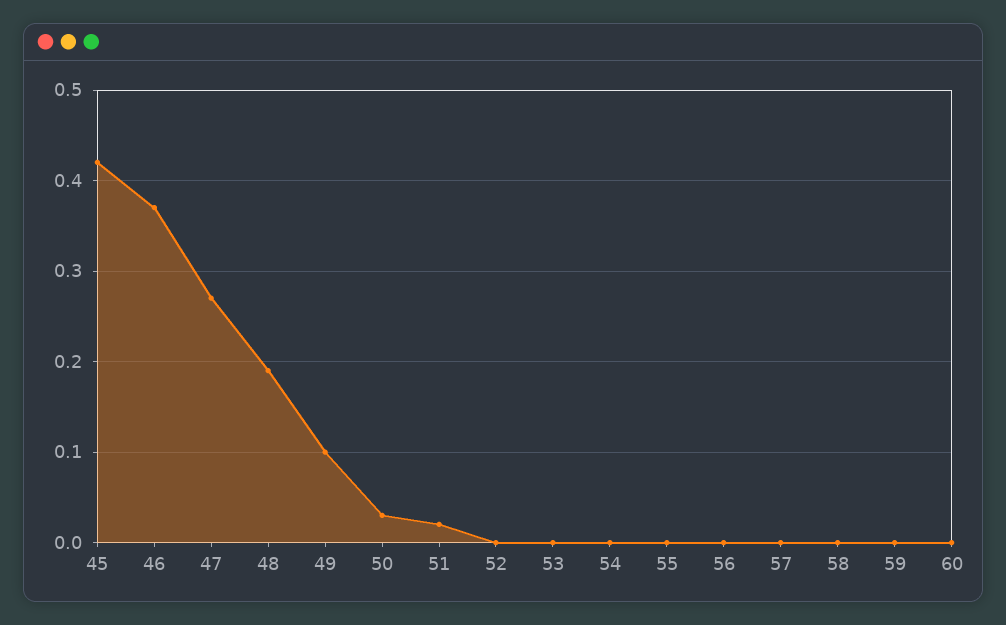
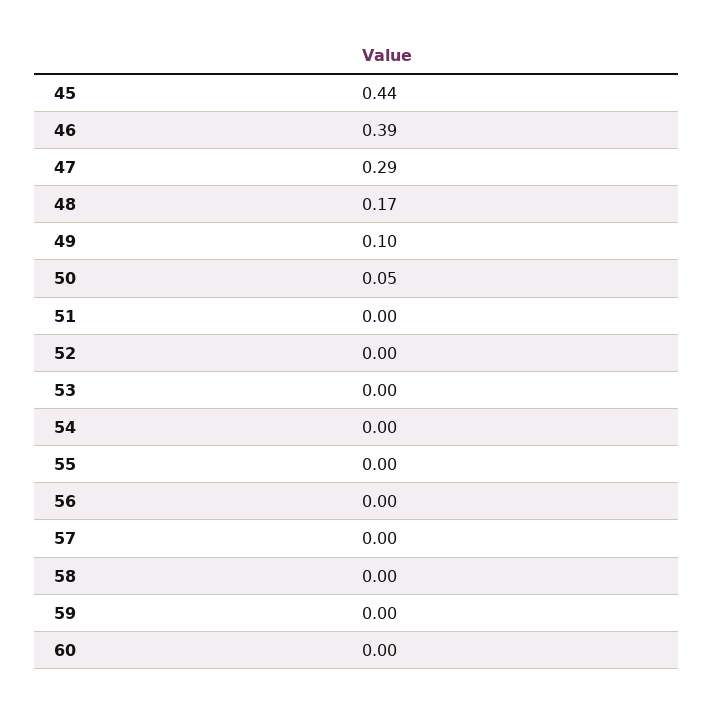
45: 0.42 -> 0.44
46: 0.37 -> 0.39
47: 0.27 -> 0.29
48: 0.19 -> 0.17
50: 0.03 -> 0.05
51: 0.02 -> 0

